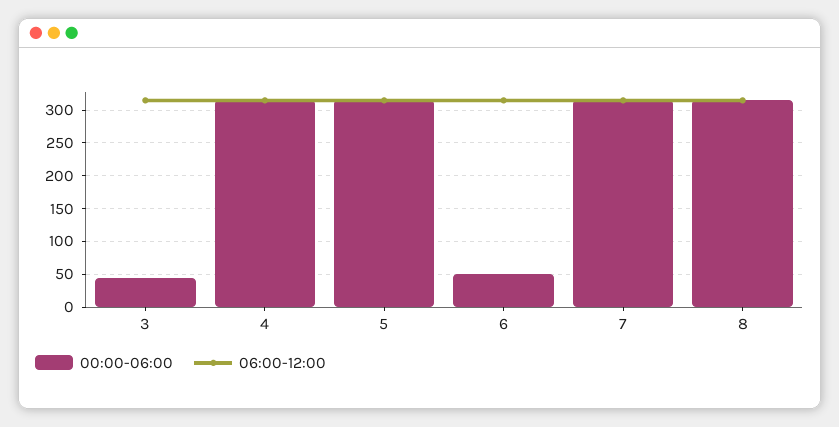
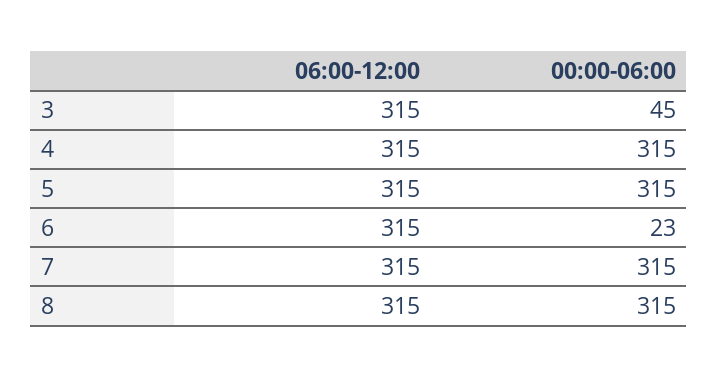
00:00-06:00, 6: 50 -> 23

